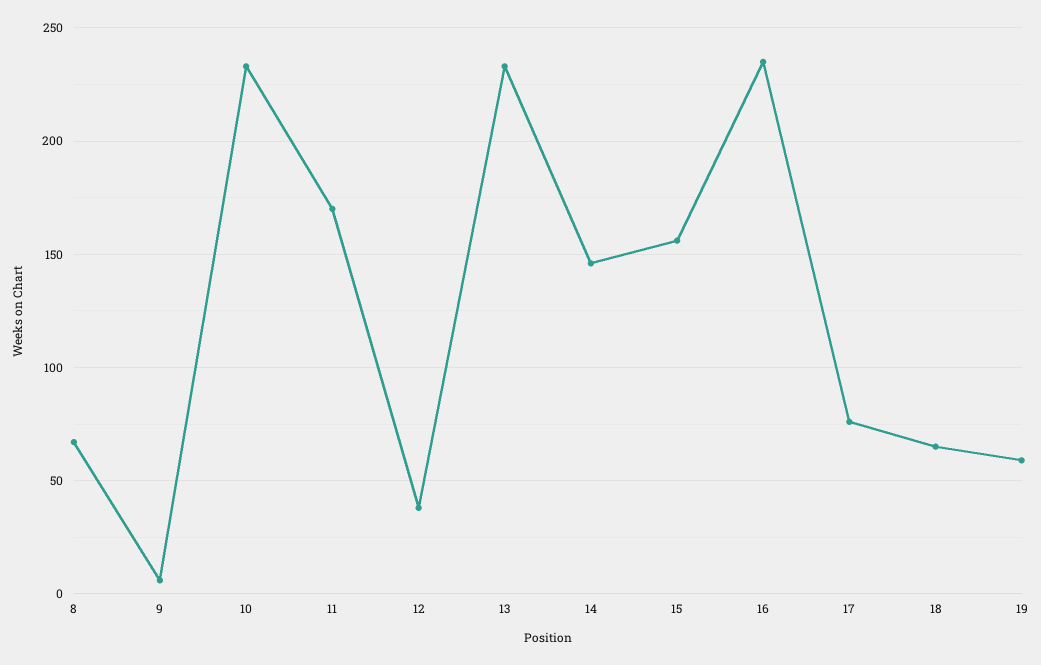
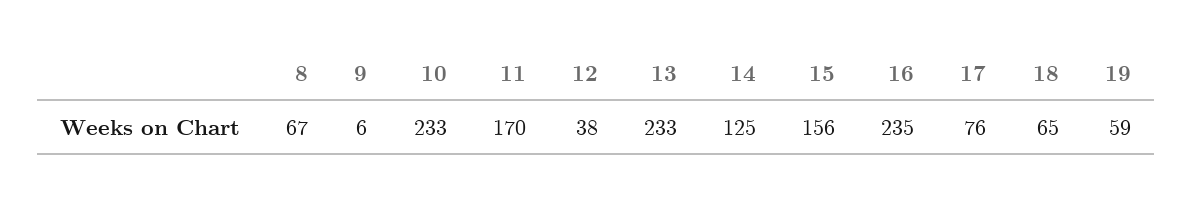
14: 145 -> 125

